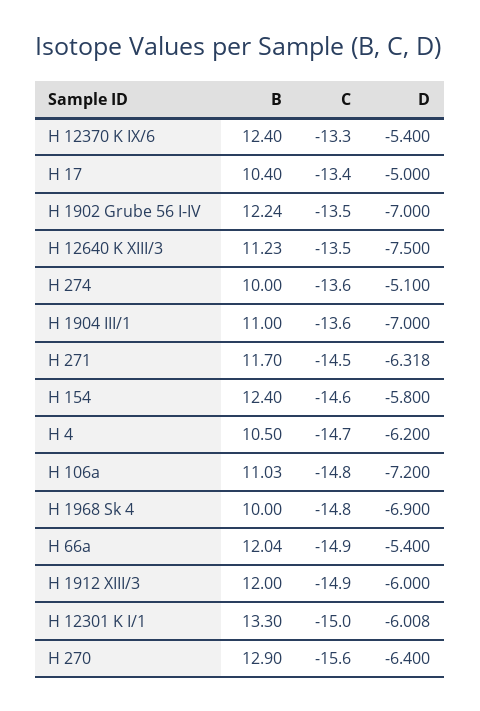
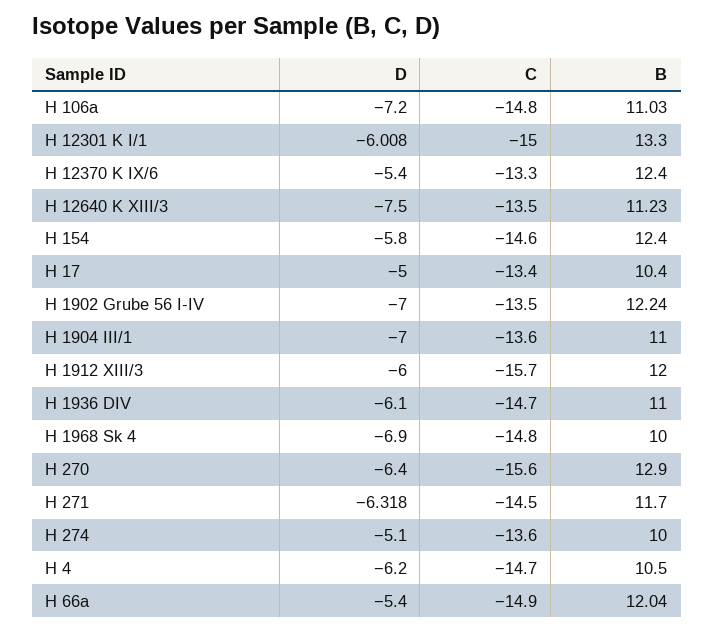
C, H 1912 XIII/3: -14.9 -> -15.7
D, H 1936 DIV: none -> -6.1
C, H 1936 DIV: none -> -14.7
B, H 1936 DIV: none -> 11

